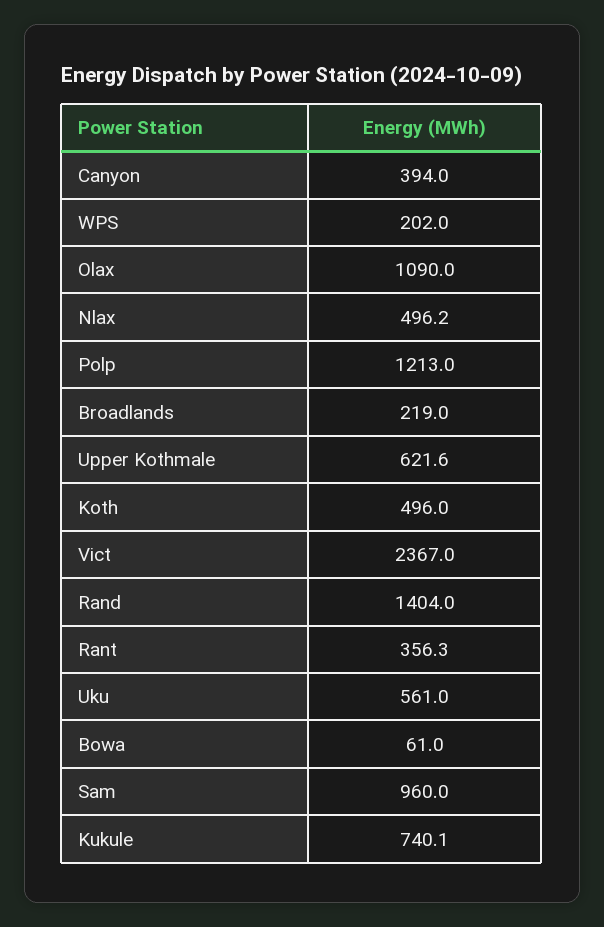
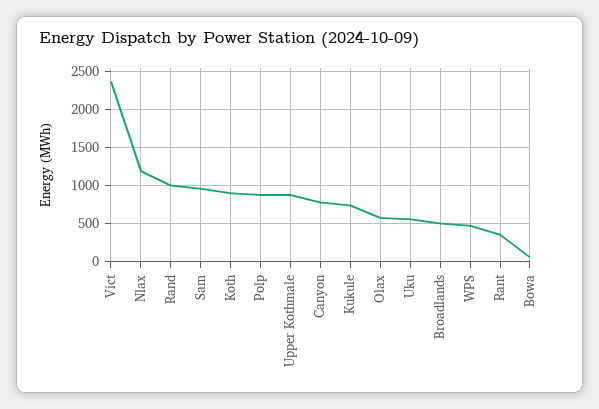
Canyon: 394 -> 800
WPS: 202 -> 500
Olax: 1090 -> 600
Nlax: 496.2 -> 1200
Polp: 1213 -> 900
Broadlands: 219 -> 500
Upper Kothmale: 621.6 -> 900
Koth: 496 -> 900
Rand: 1404 -> 1000

